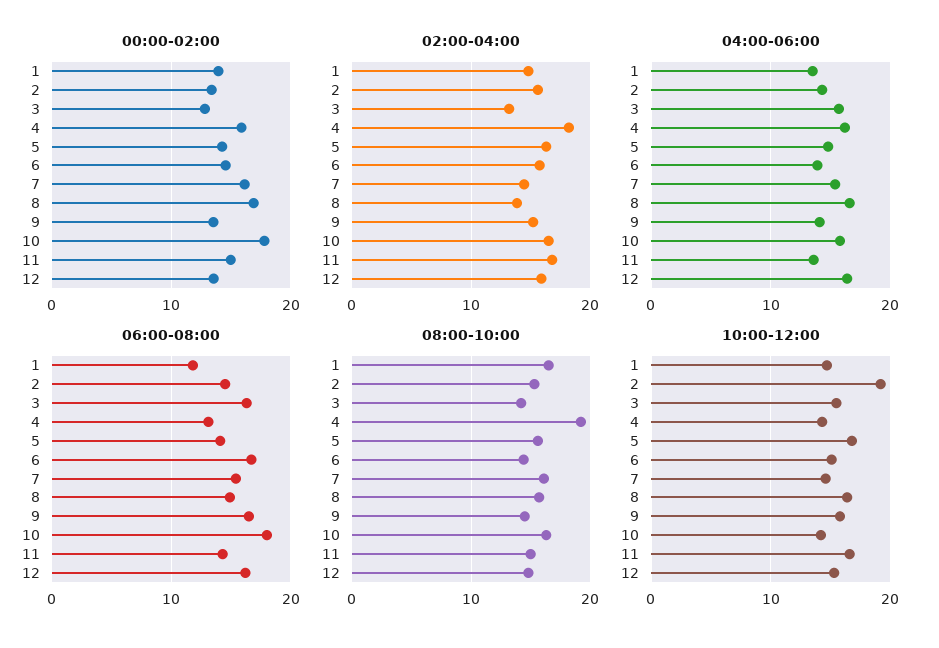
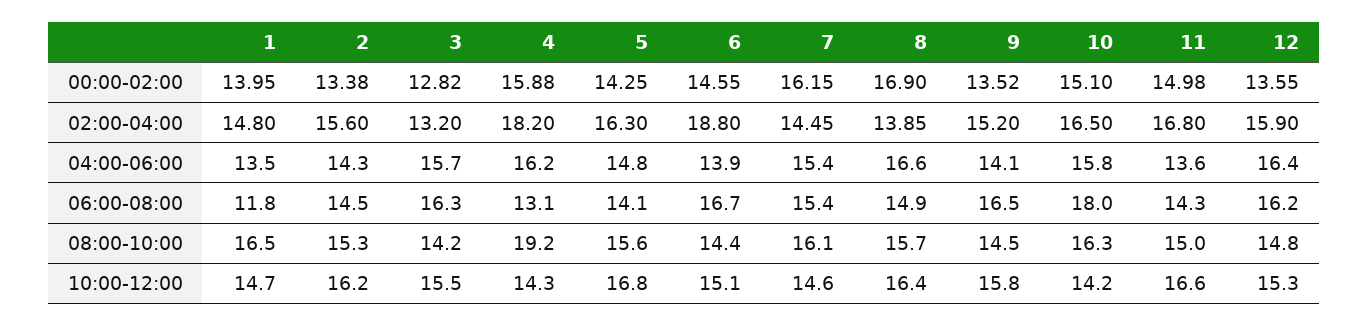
00:00-02:00, 10: 18 -> 15.1
02:00-04:00, 6: 16 -> 18.8
10:00-12:00, 2: 19 -> 16.2

